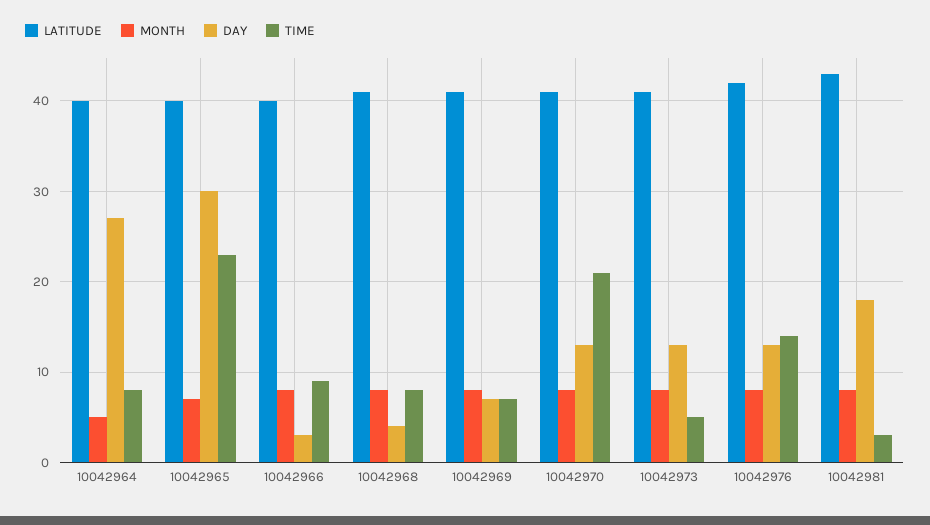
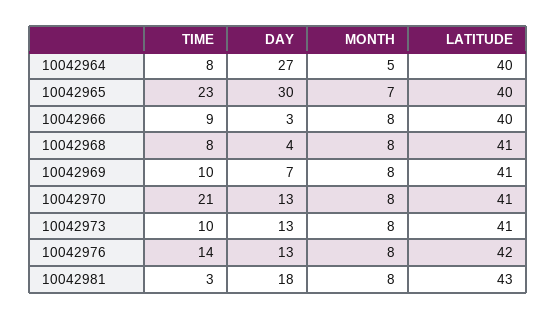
TIME, 10042969: 7 -> 10
TIME, 10042973: 5 -> 10

